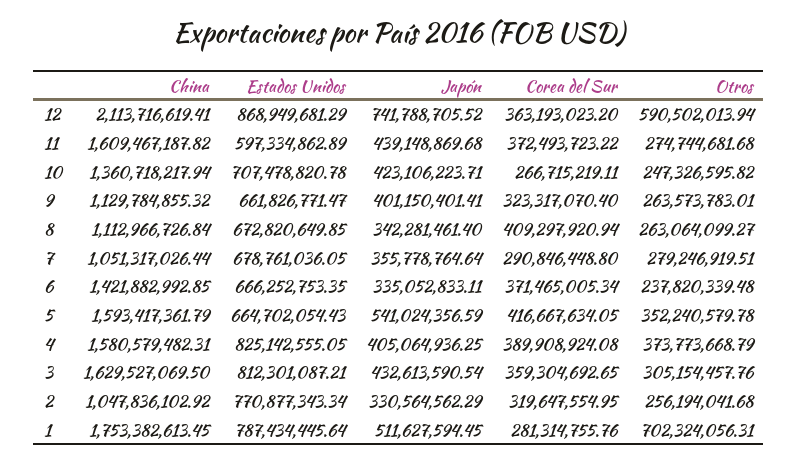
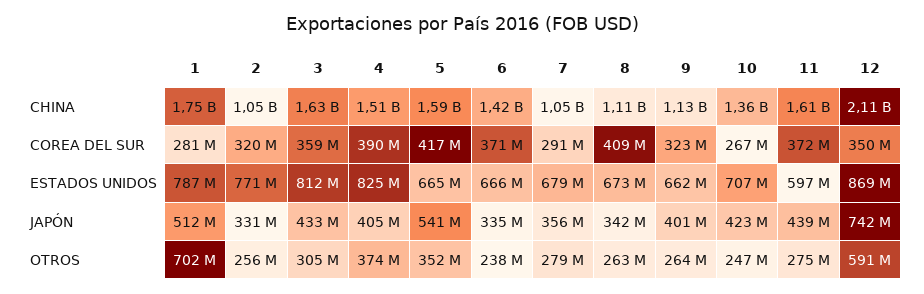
Corea del Sur, 12: 363193023.2 -> 350000000
China, 4: 1580579482.31 -> 1510000000

